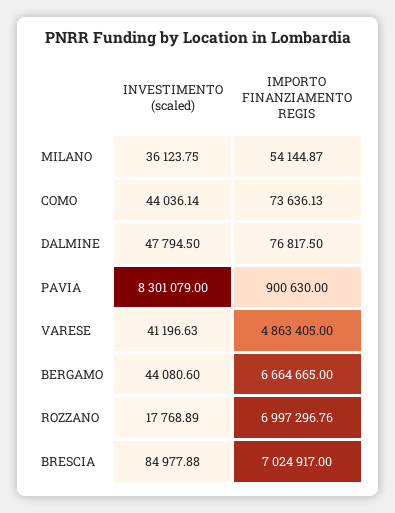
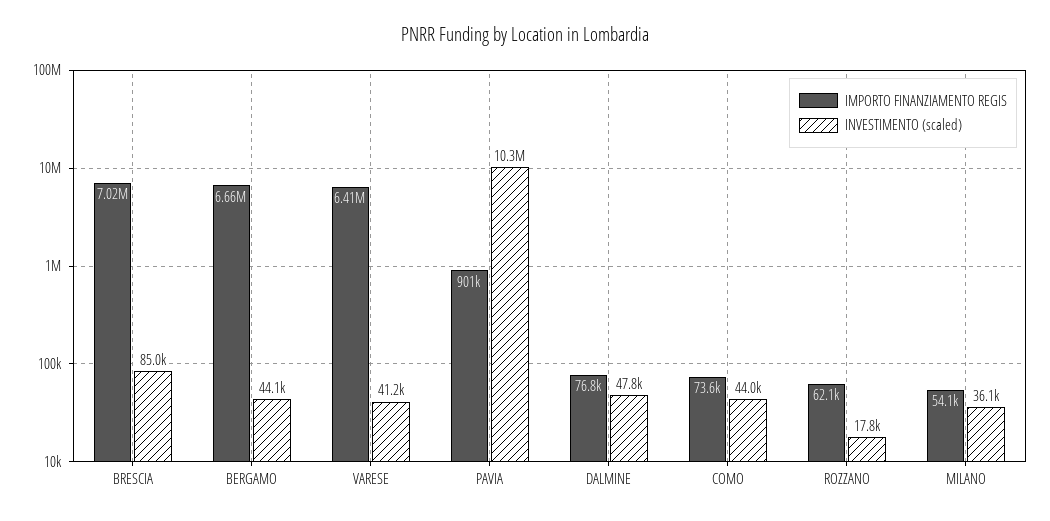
INVESTIMENTO (scaled), PAVIA: 8301079 -> 10300000
IMPORTO FINANZIAMENTO REGIS, VARESE: 4863405 -> 6410000
IMPORTO FINANZIAMENTO REGIS, ROZZANO: 6997296.76 -> 62100

